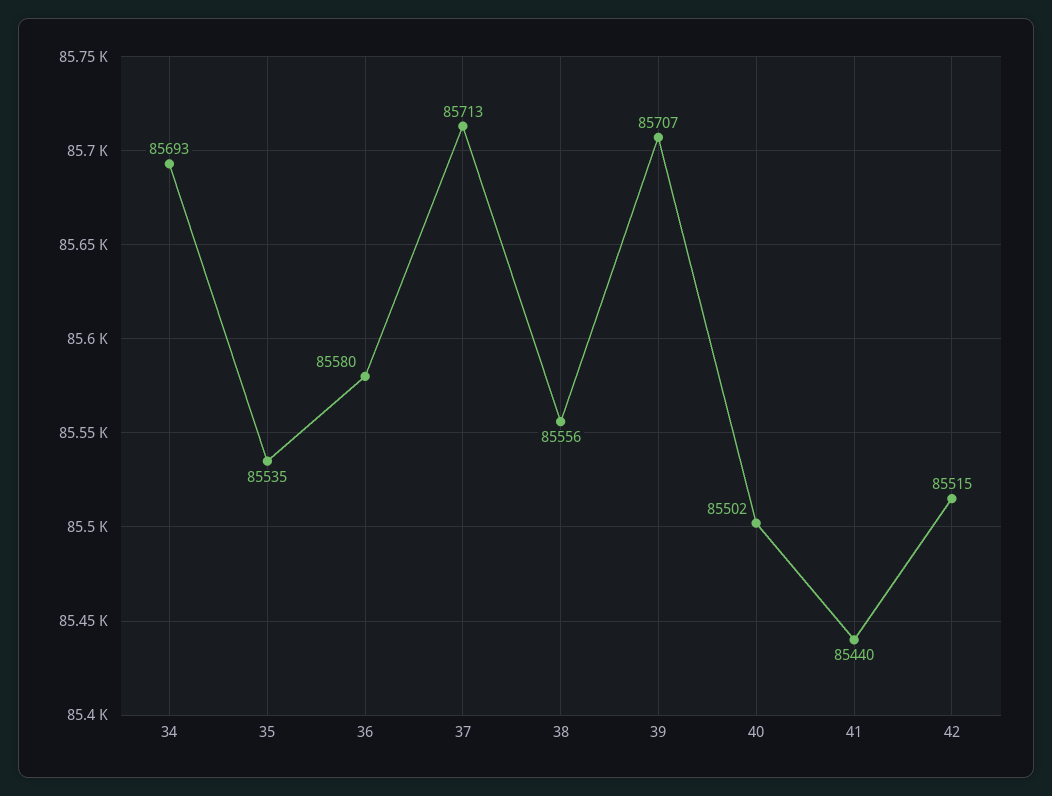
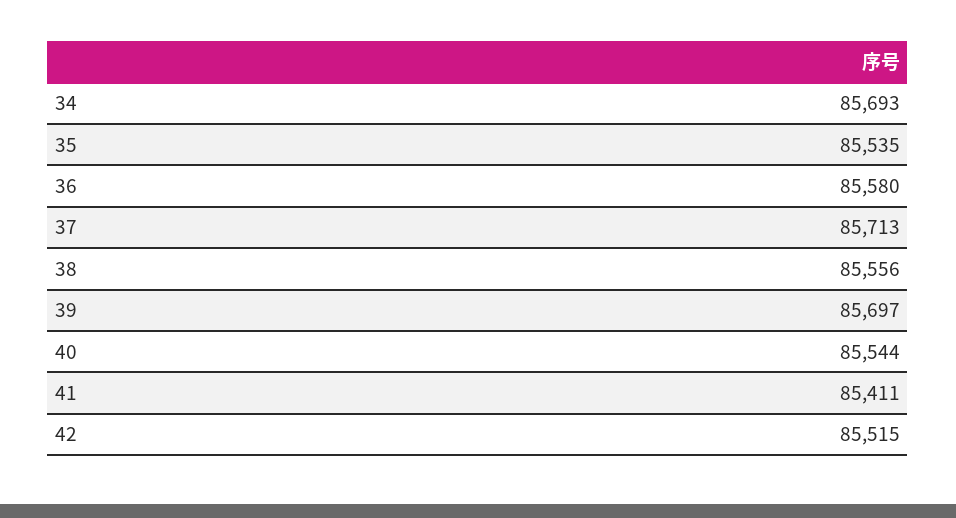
39: 85707 -> 85697
40: 85502 -> 85544
41: 85440 -> 85411

